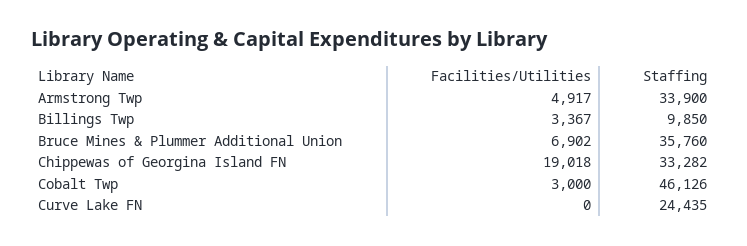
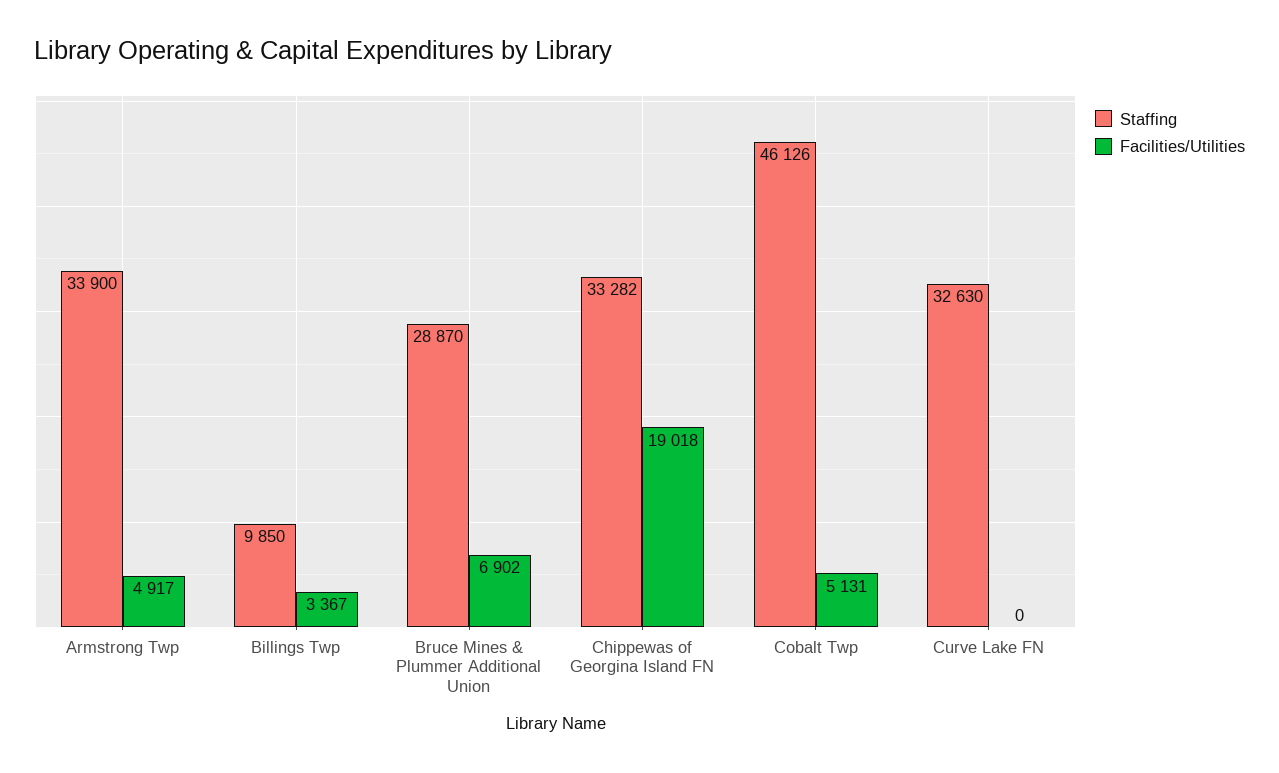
Staffing, Bruce Mines & Plummer Additional Union: 35760 -> 28870
Facilities/Utilities, Cobalt Twp: 3000 -> 5131
Staffing, Curve Lake FN: 24435 -> 32630

